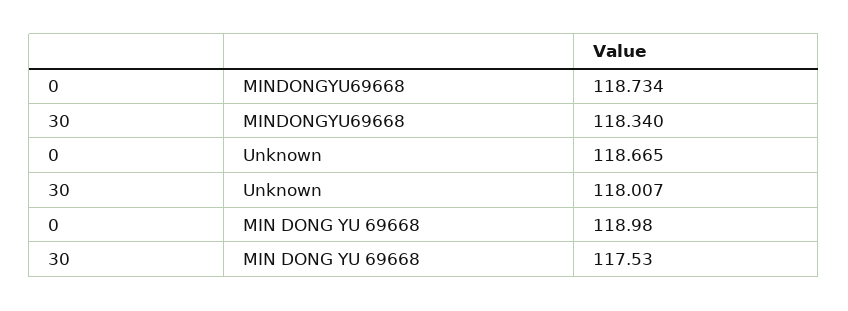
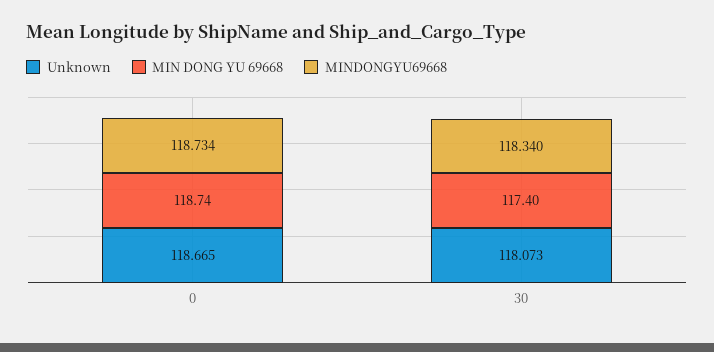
Unknown, 30: 118.007 -> 118.073
MIN DONG YU 69668, 0: 118.98 -> 118.74
MIN DONG YU 69668, 30: 117.53 -> 117.4

